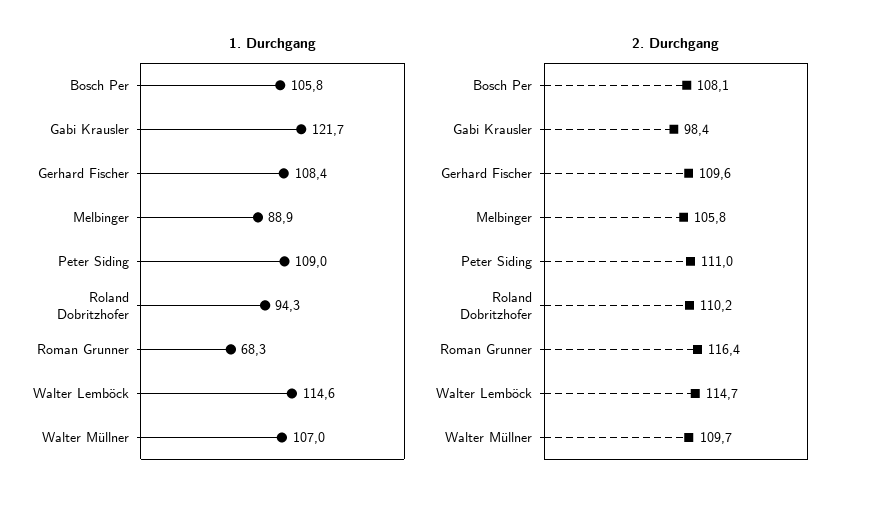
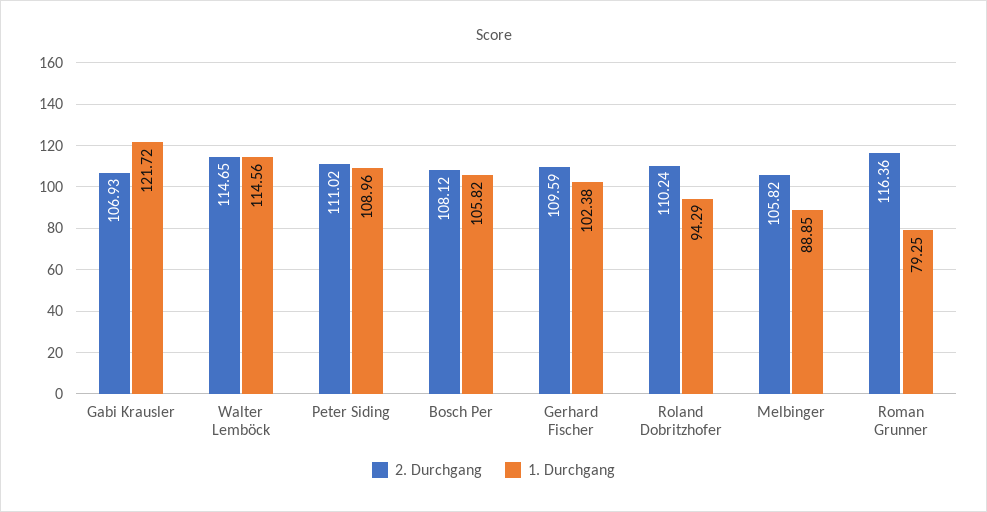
1. Durchgang, Gerhard Fischer: 108.4 -> 102.38
1. Durchgang, Roman Grunner: 68.3 -> 79.25
1. Durchgang, Walter Müllner: 107 -> none
2. Durchgang, Gabi Krausler: 98.4 -> 106.93
2. Durchgang, Walter Müllner: 109.7 -> none

